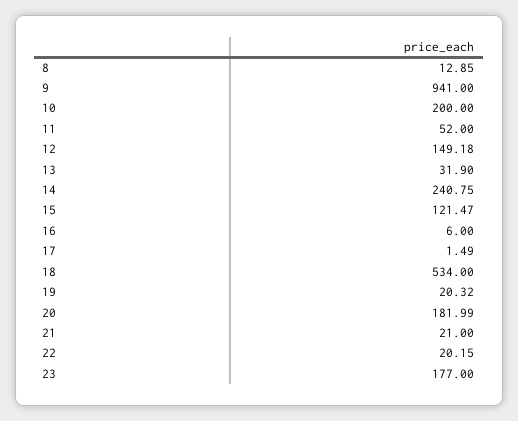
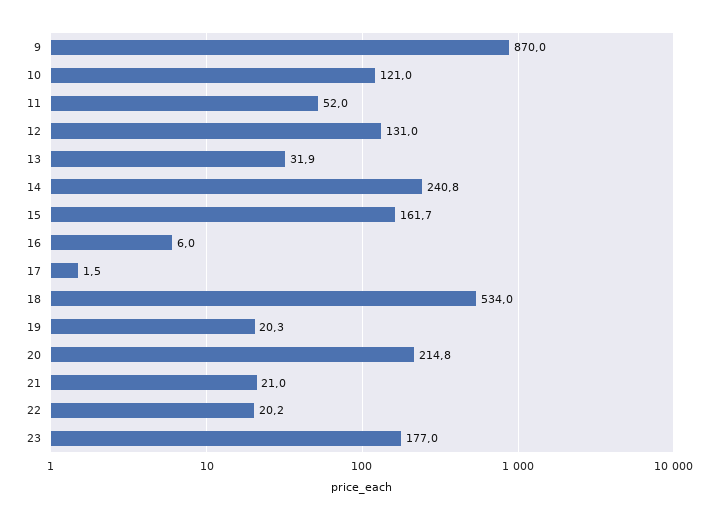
8: 12.85 -> none
9: 941 -> 870
10: 200 -> 121
12: 149.18 -> 131
15: 121.47 -> 161.7
20: 181.99 -> 214.8

